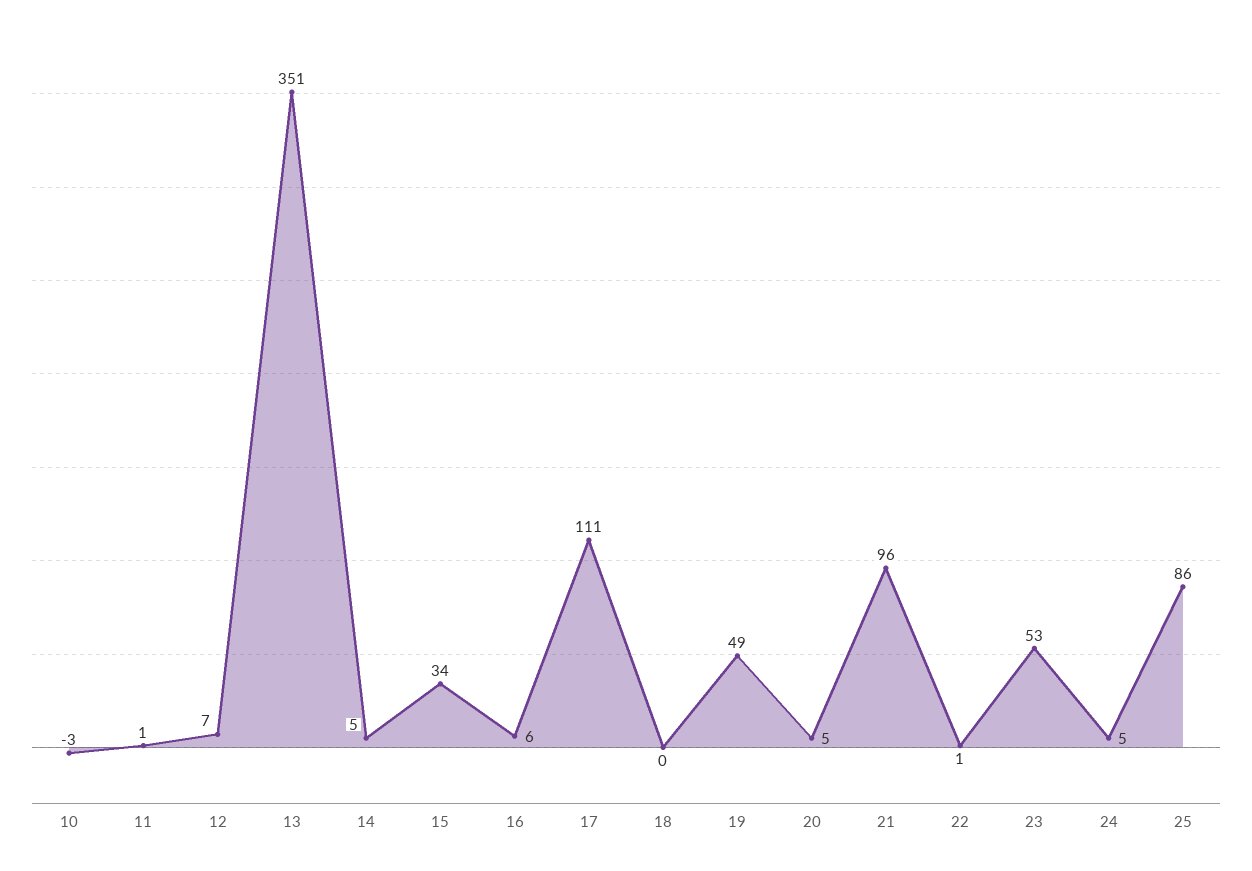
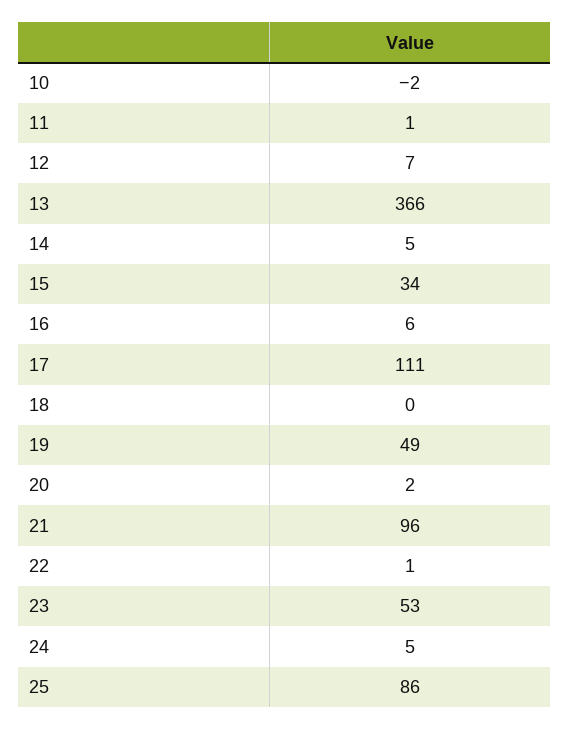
10: -3 -> -2
13: 351 -> 366
20: 5 -> 2

